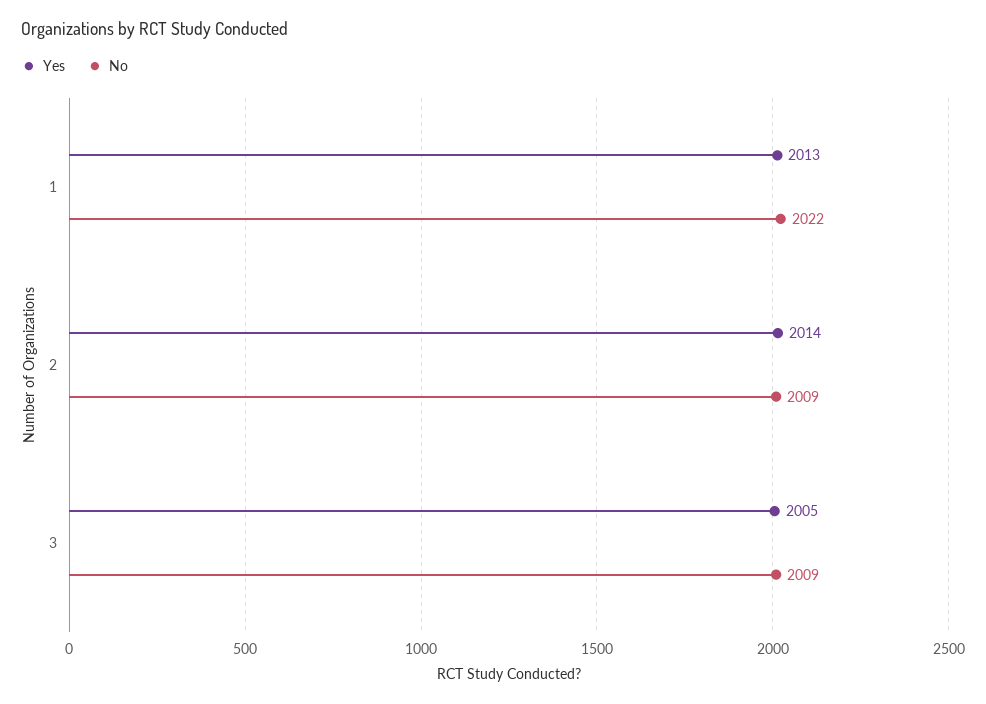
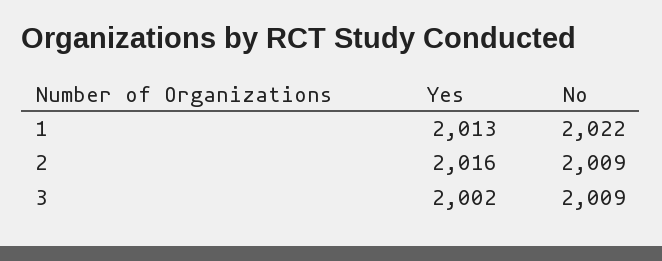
Yes, 2: 2014 -> 2016
Yes, 3: 2005 -> 2002

